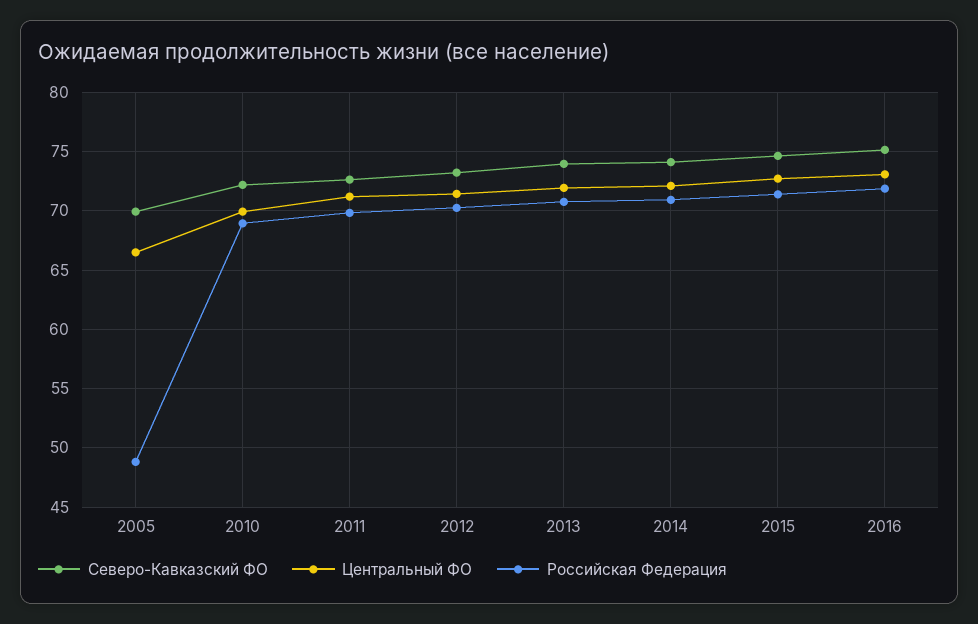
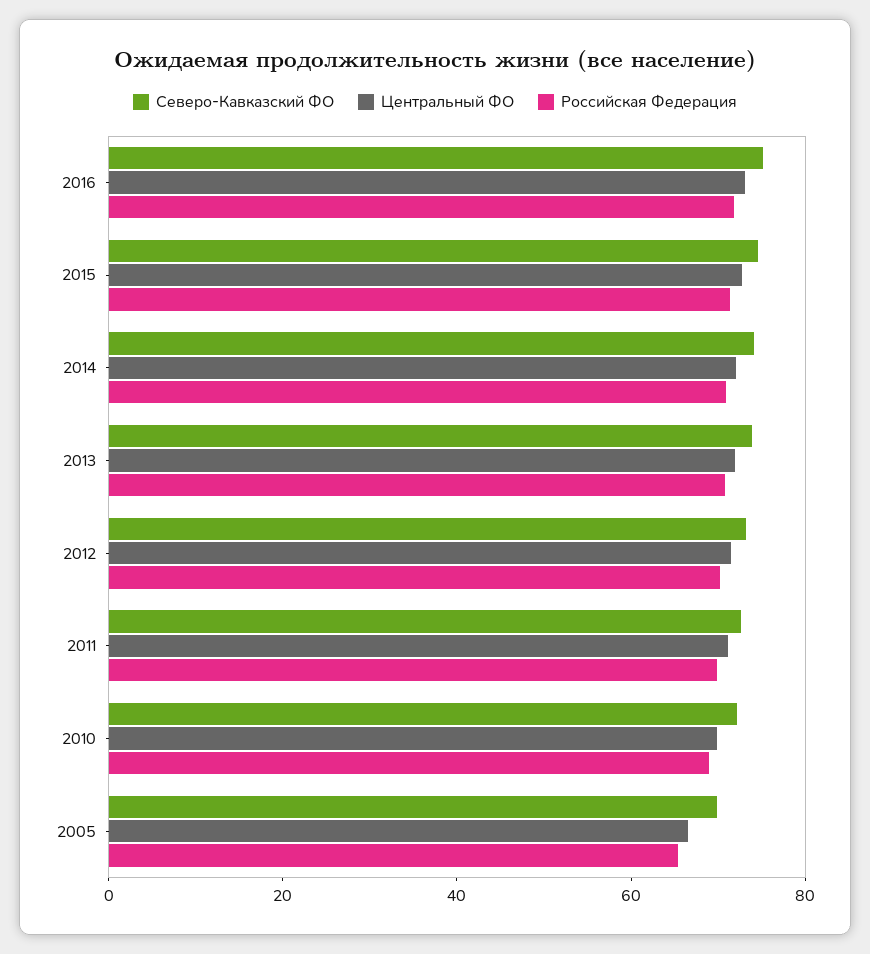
Российская Федерация, 2005: 49 -> 65

